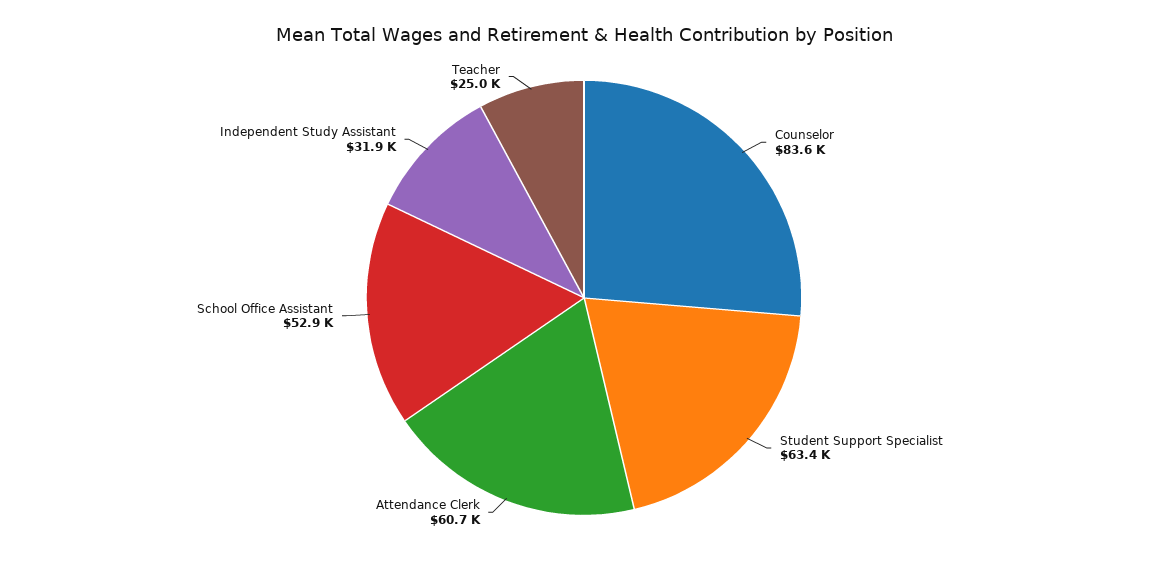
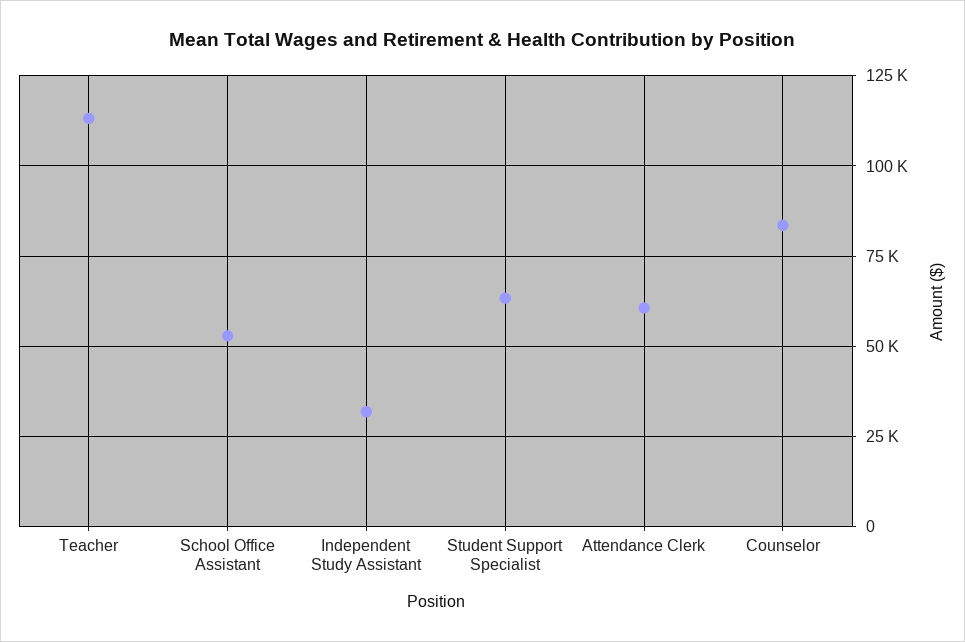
Teacher: 25000 -> 112500

